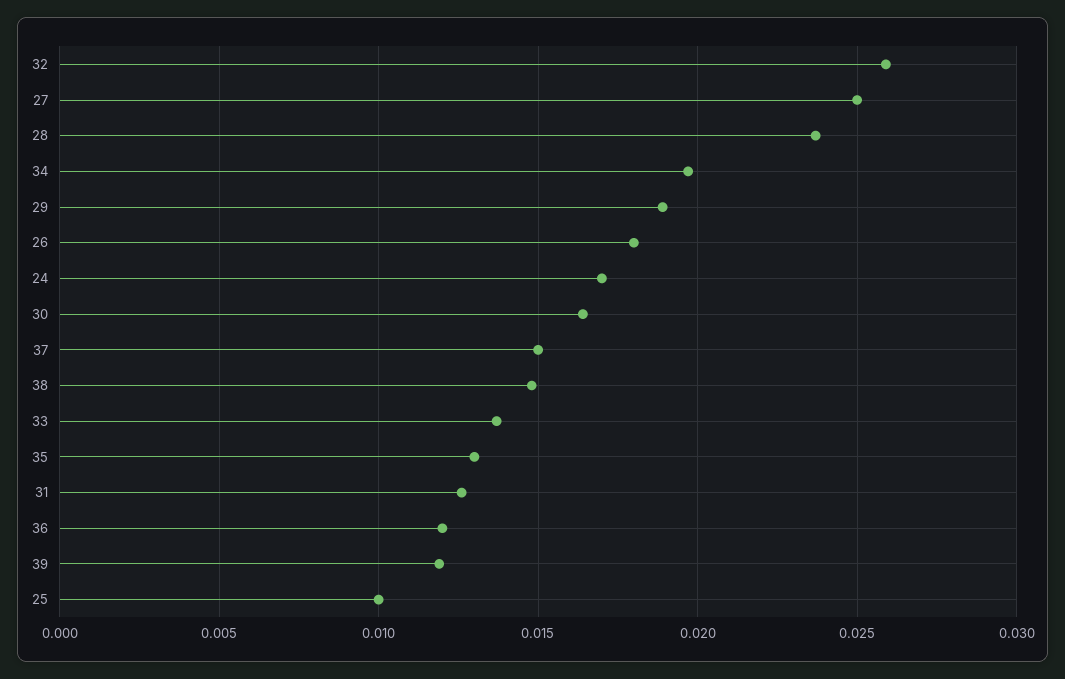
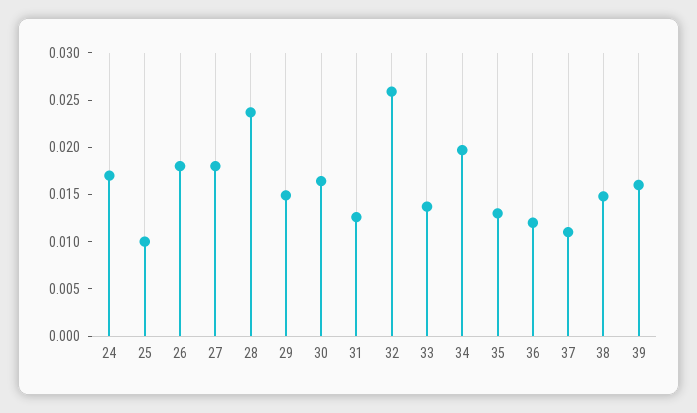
27: 0.025 -> 0.018
29: 0.019 -> 0.015
37: 0.015 -> 0.011
39: 0.012 -> 0.016

